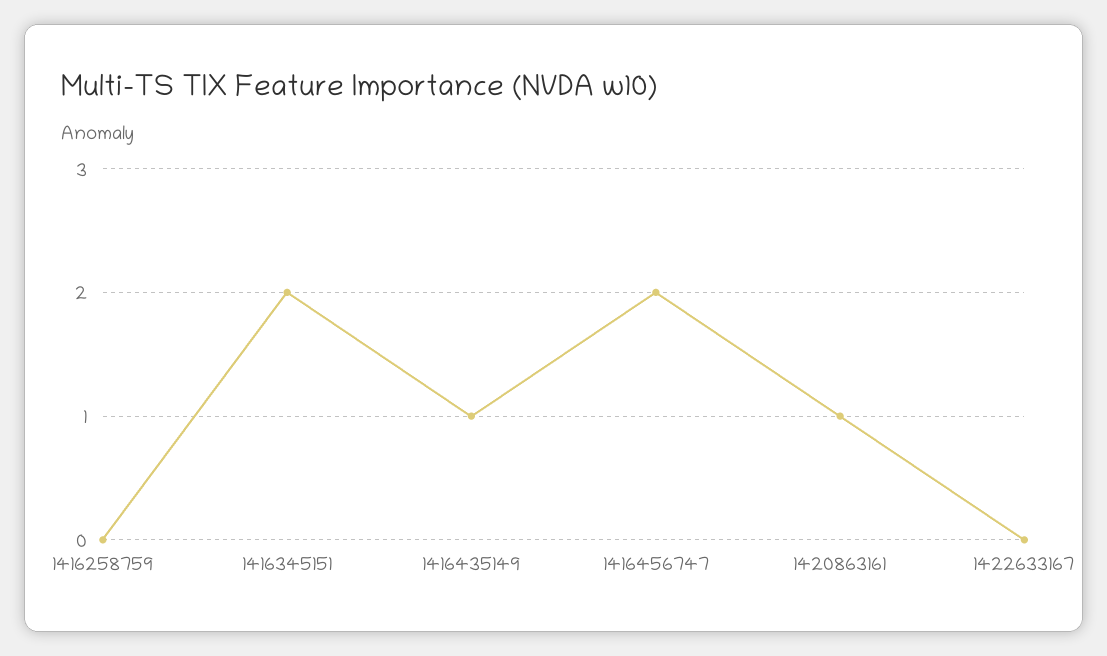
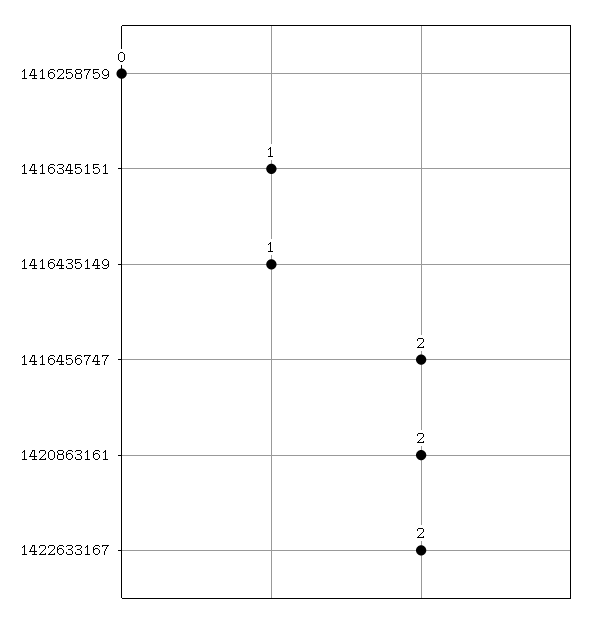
1416345151: 2 -> 1
1420863161: 1 -> 2
1422633167: 0 -> 2

